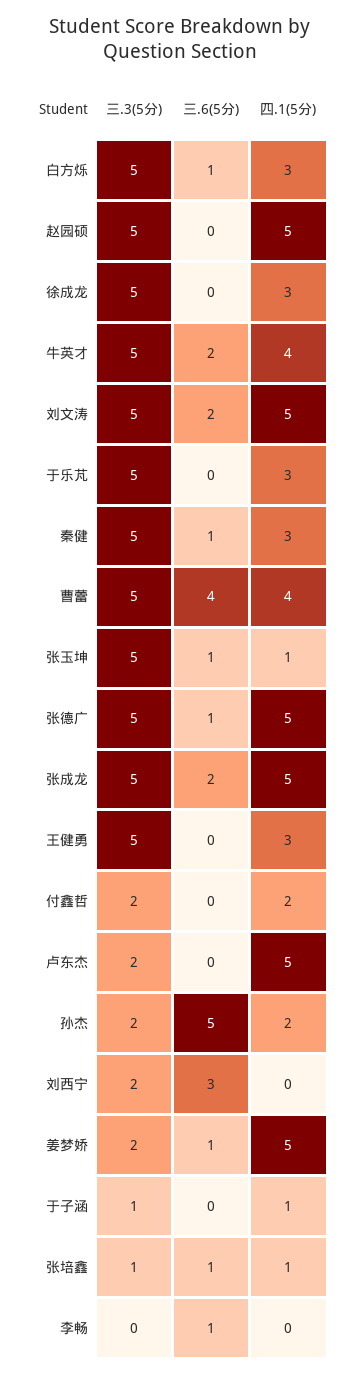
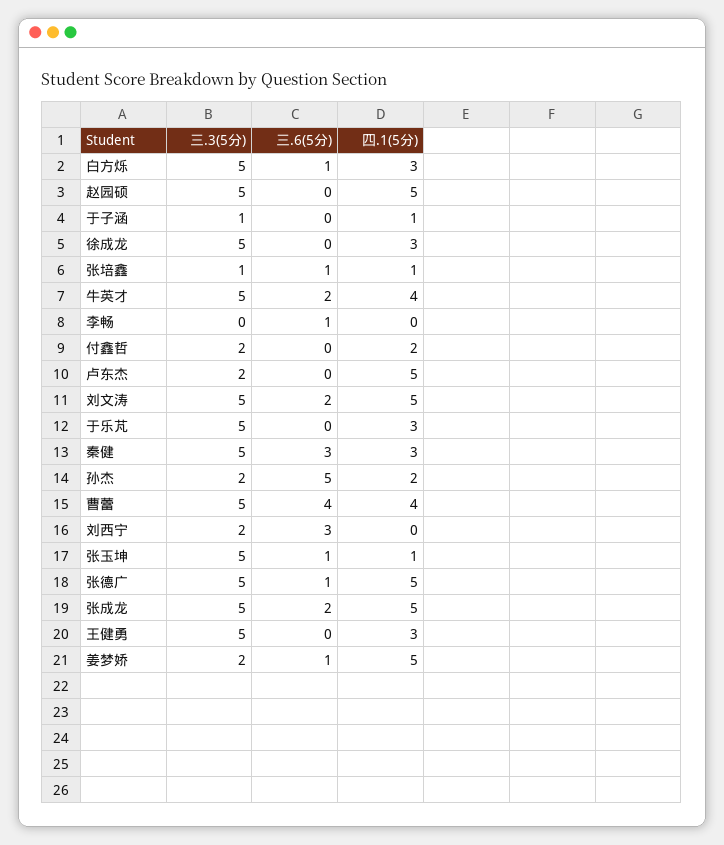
三.6(5分), 秦健: 1 -> 3

